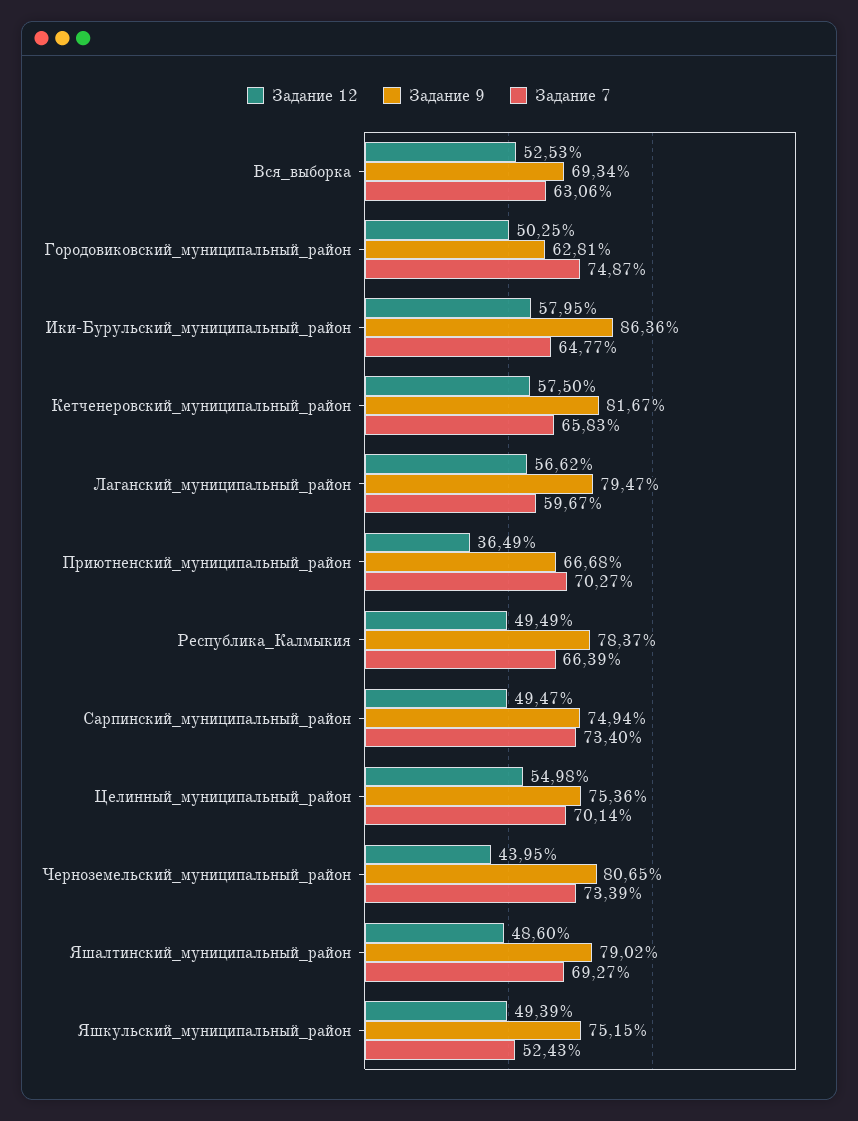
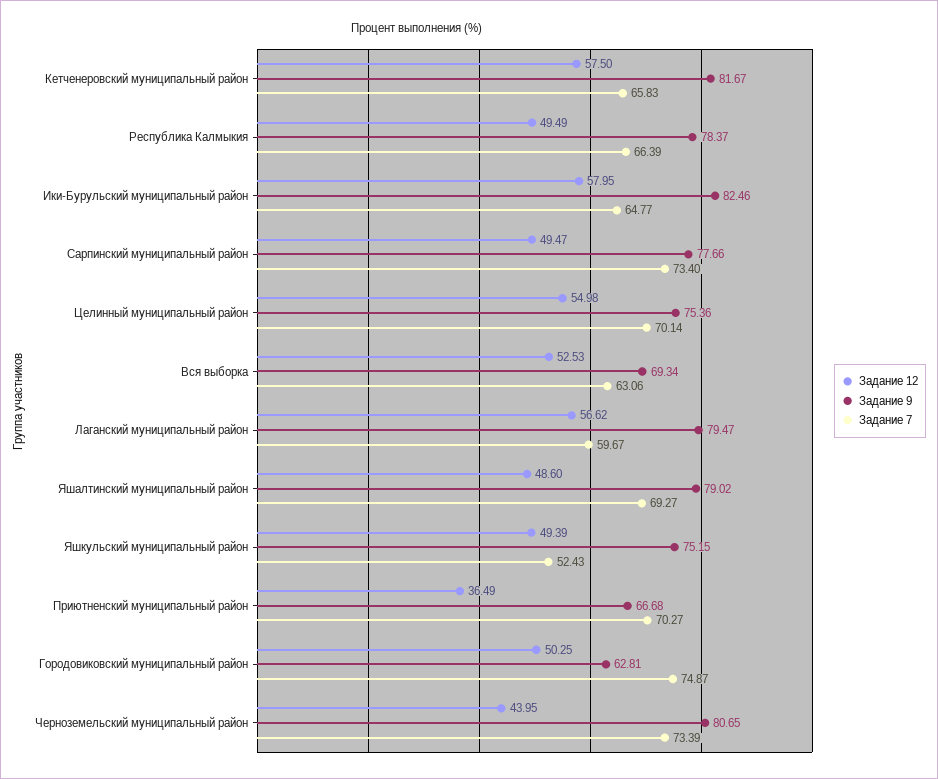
Задание 9, Ики-Бурульский_муниципальный_район: 86.36 -> 82.46
Задание 9, Сарпинский_муниципальный_район: 74.94 -> 77.66

